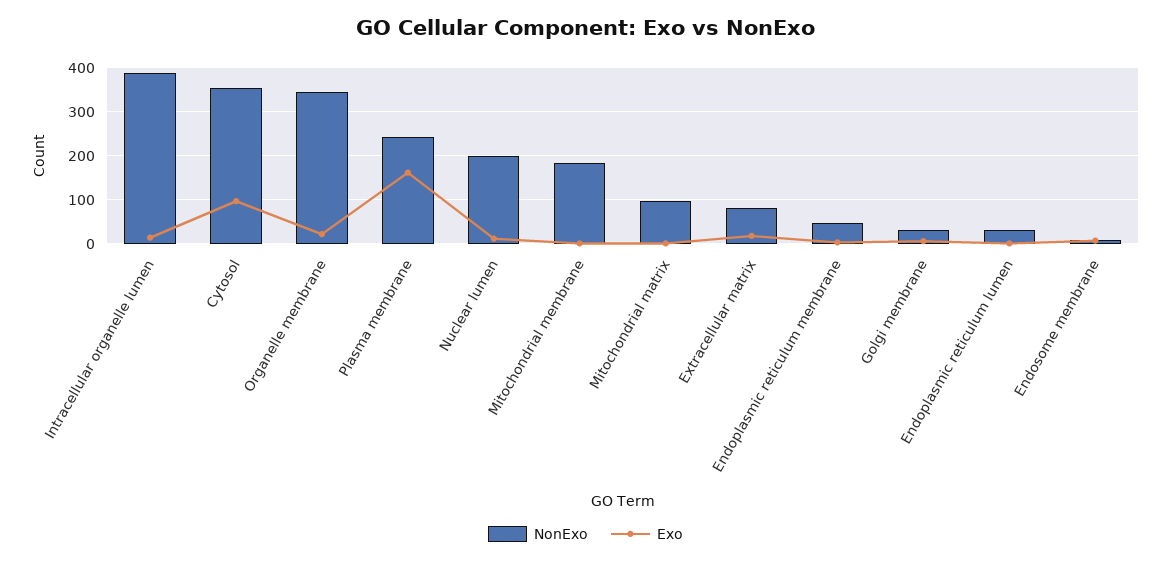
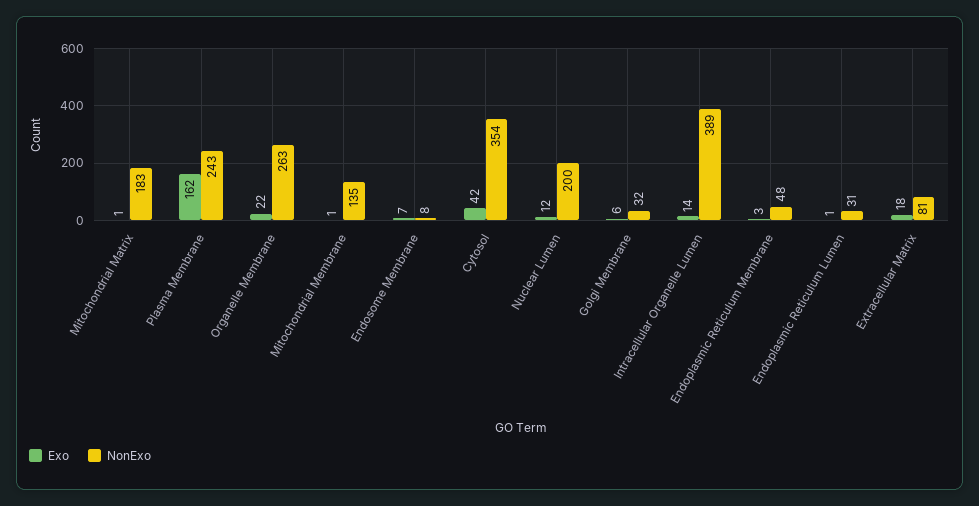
Exo, Cytosol: 100 -> 42
NonExo, Organelle membrane: 340 -> 263
NonExo, Mitochondrial membrane: 180 -> 135
NonExo, Mitochondrial matrix: 100 -> 183

